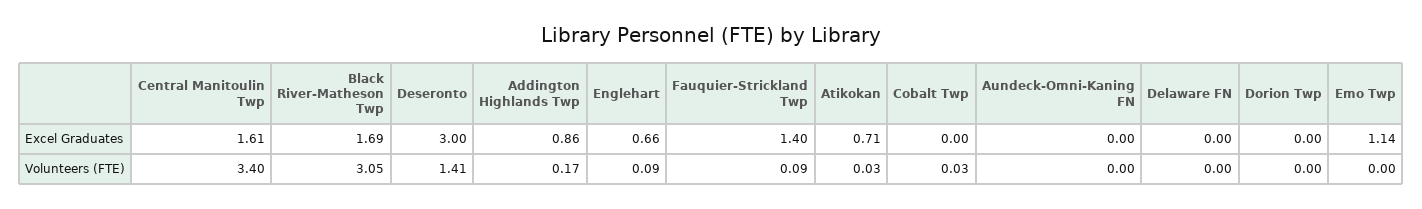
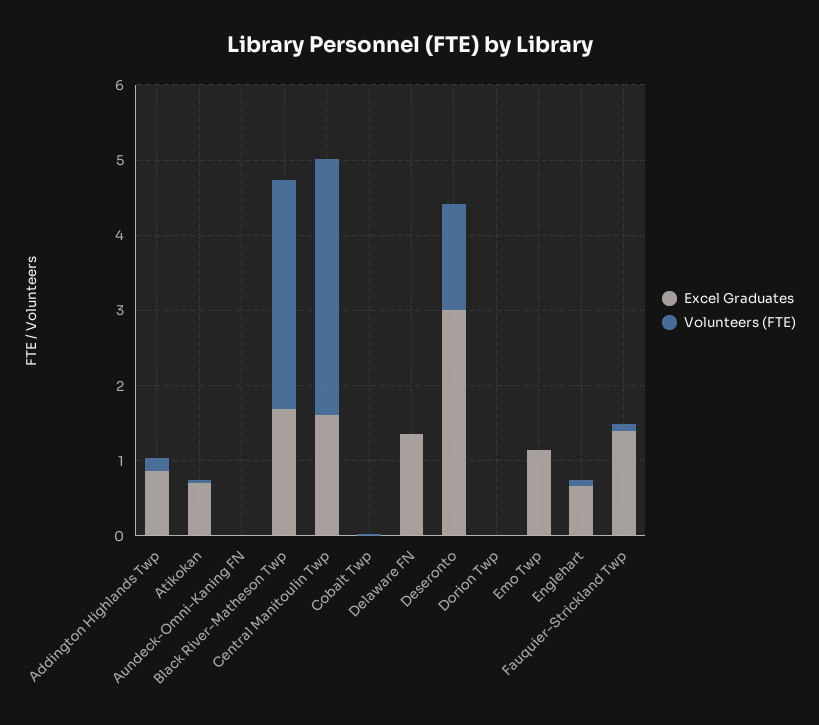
Excel Graduates, Delaware FN: 0 -> 1.4

